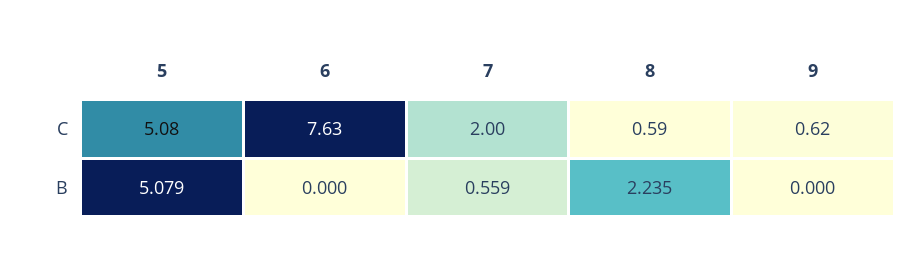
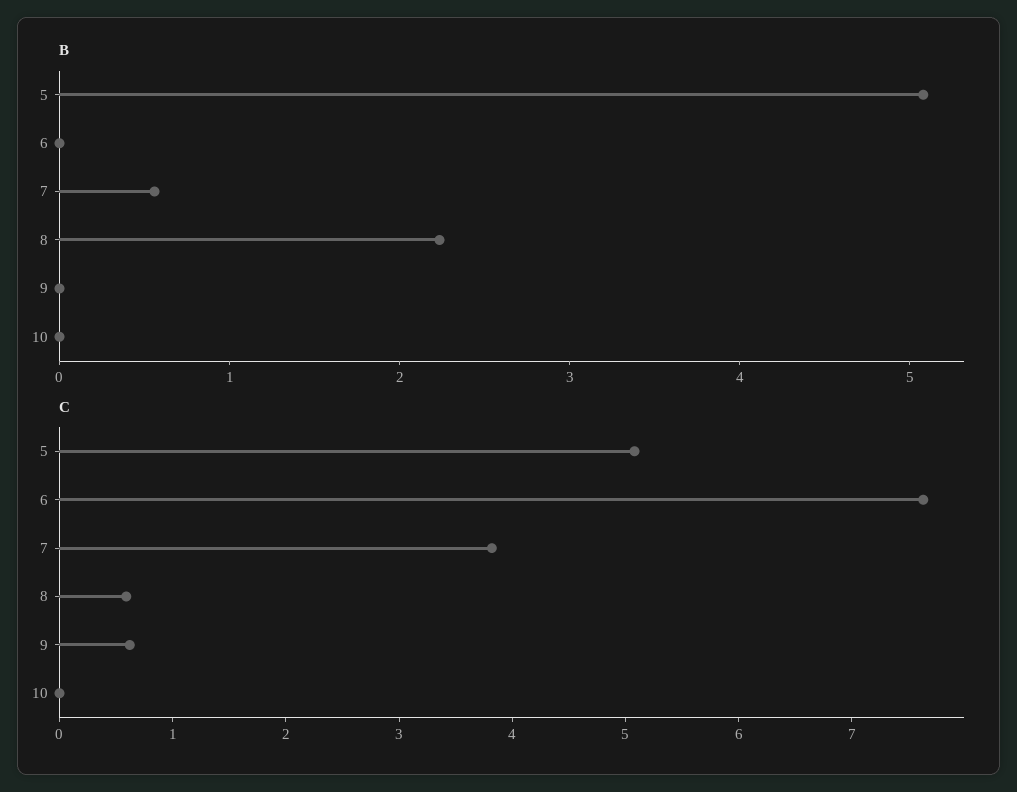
C, 7: 2 -> 3.8
B, 10: none -> 0
C, 10: none -> 0

